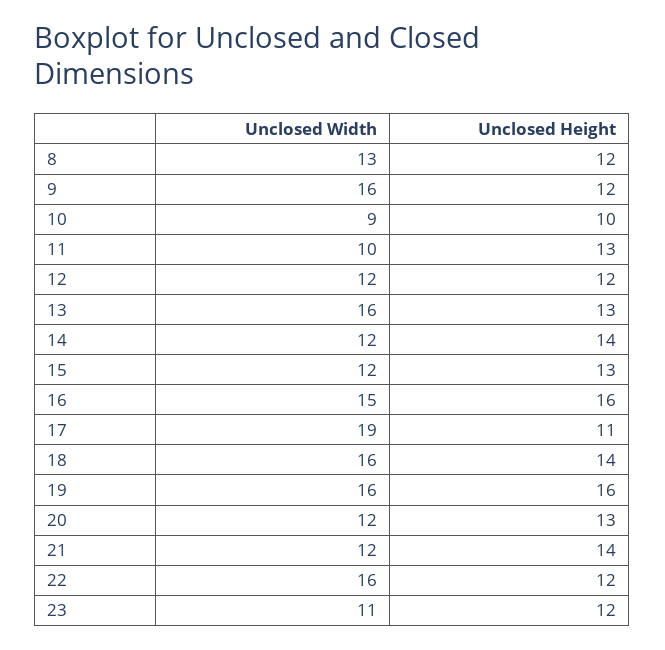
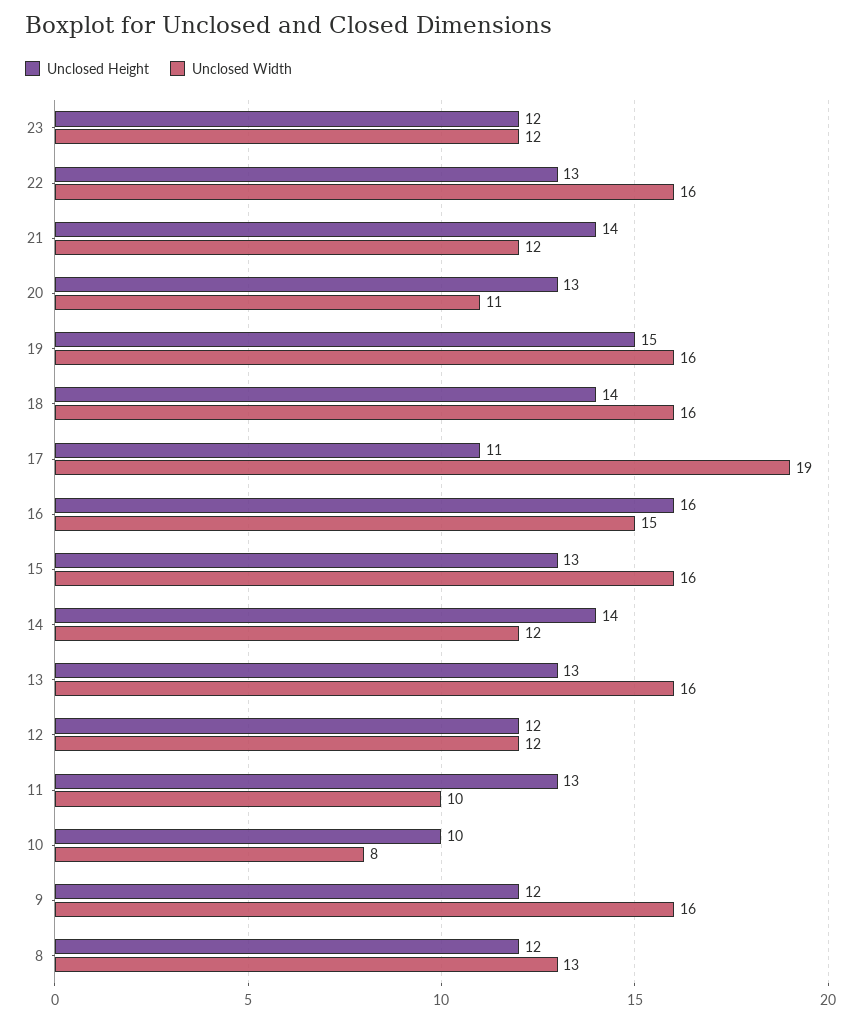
Unclosed Width, 10: 9 -> 8
Unclosed Width, 15: 12 -> 16
Unclosed Height, 19: 16 -> 15
Unclosed Width, 20: 12 -> 11
Unclosed Height, 22: 12 -> 13
Unclosed Width, 23: 11 -> 12

